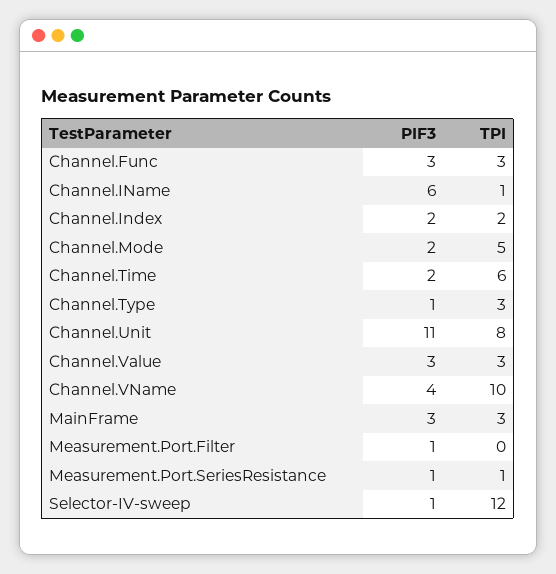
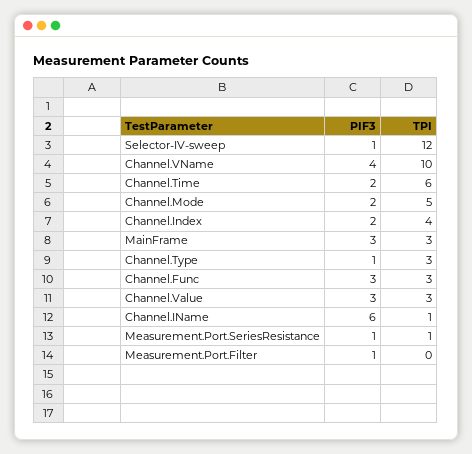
TPI, Channel.Index: 2 -> 4
PIF3, Channel.Unit: 11 -> none
TPI, Channel.Unit: 8 -> none

